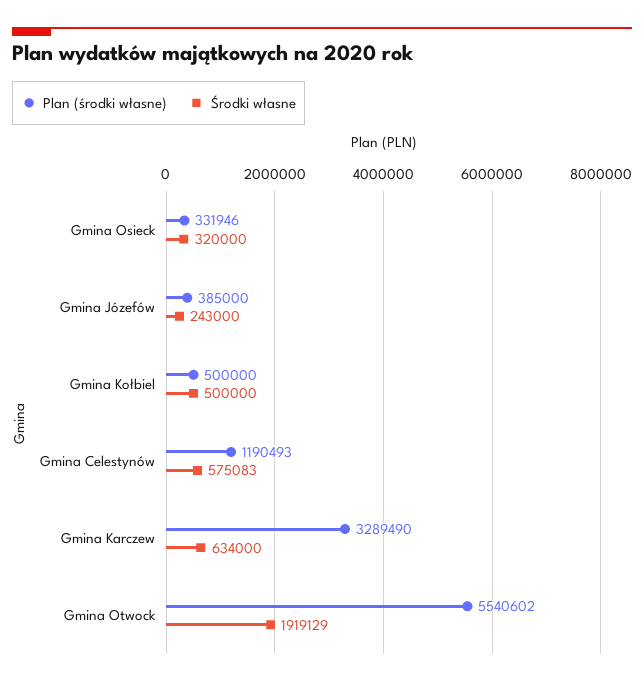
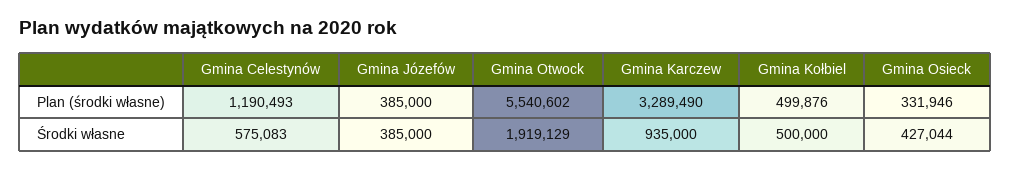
Środki własne, Gmina Osieck: 320000 -> 427044
Środki własne, Gmina Józefów: 243000 -> 385000
Plan (środki własne), Gmina Kołbiel: 500000 -> 499876
Środki własne, Gmina Karczew: 634000 -> 935000

